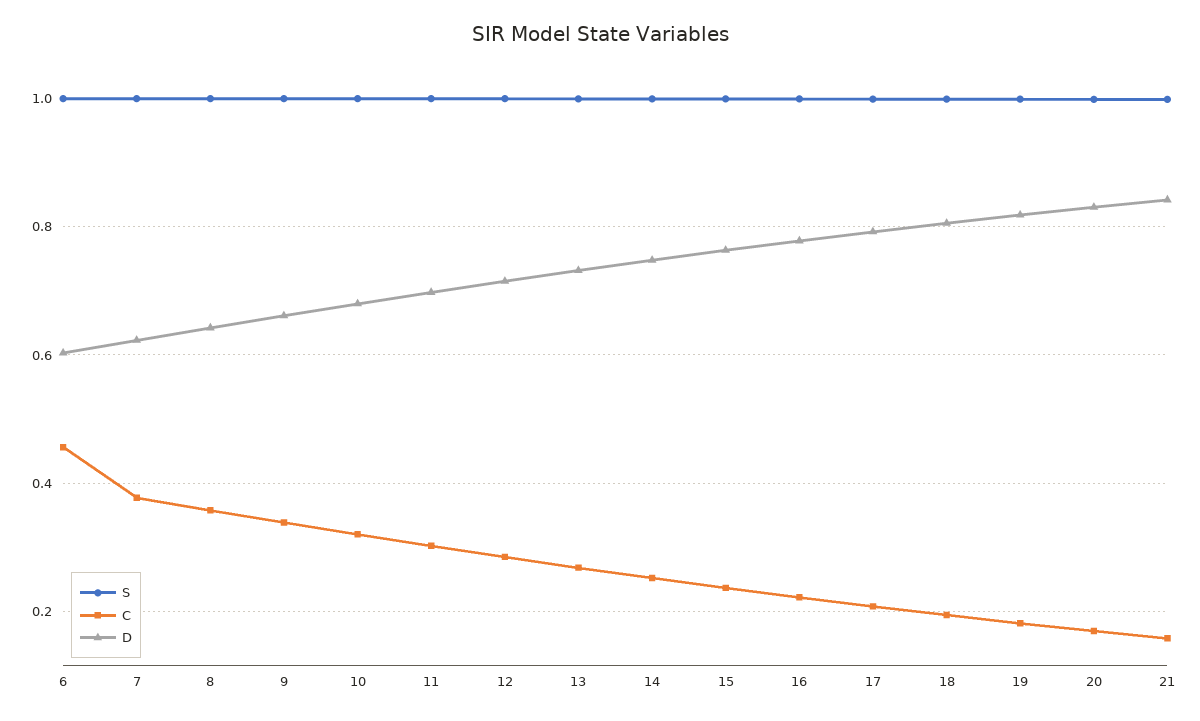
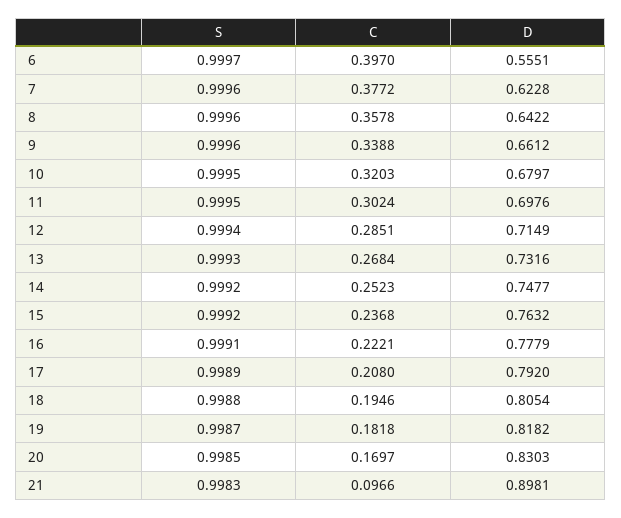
C, 6: 0.46 -> 0.397
D, 6: 0.6 -> 0.5551
C, 21: 0.16 -> 0.0966
D, 21: 0.84 -> 0.8981

